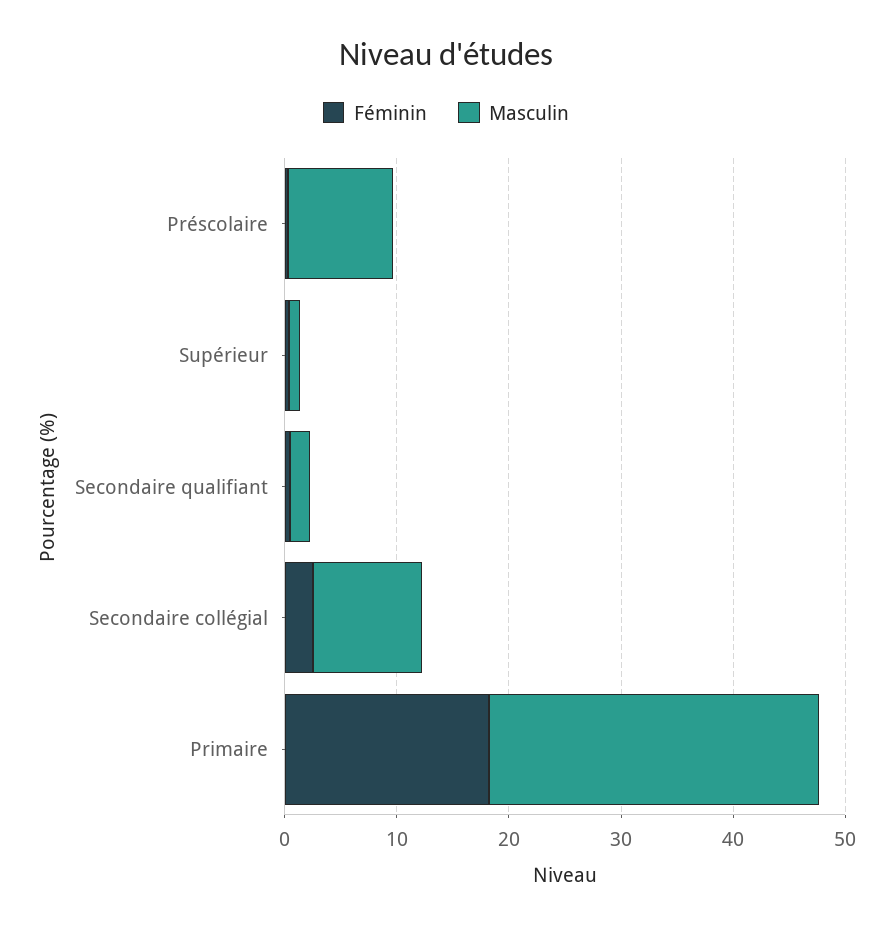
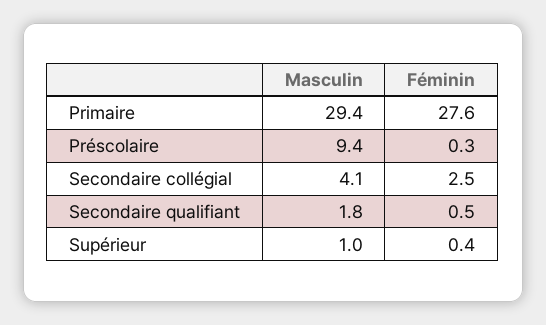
Masculin, Secondaire collégial: 10 -> 4.1
Féminin, Primaire: 18 -> 27.6

